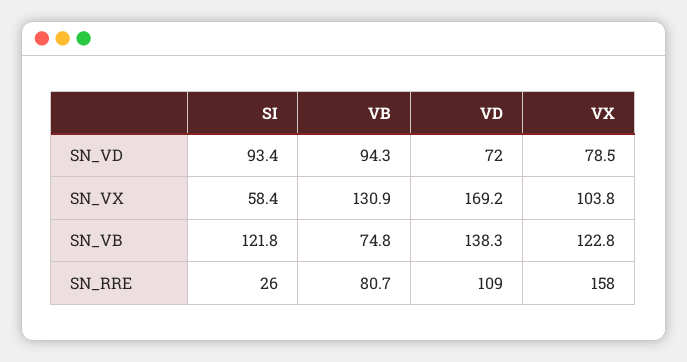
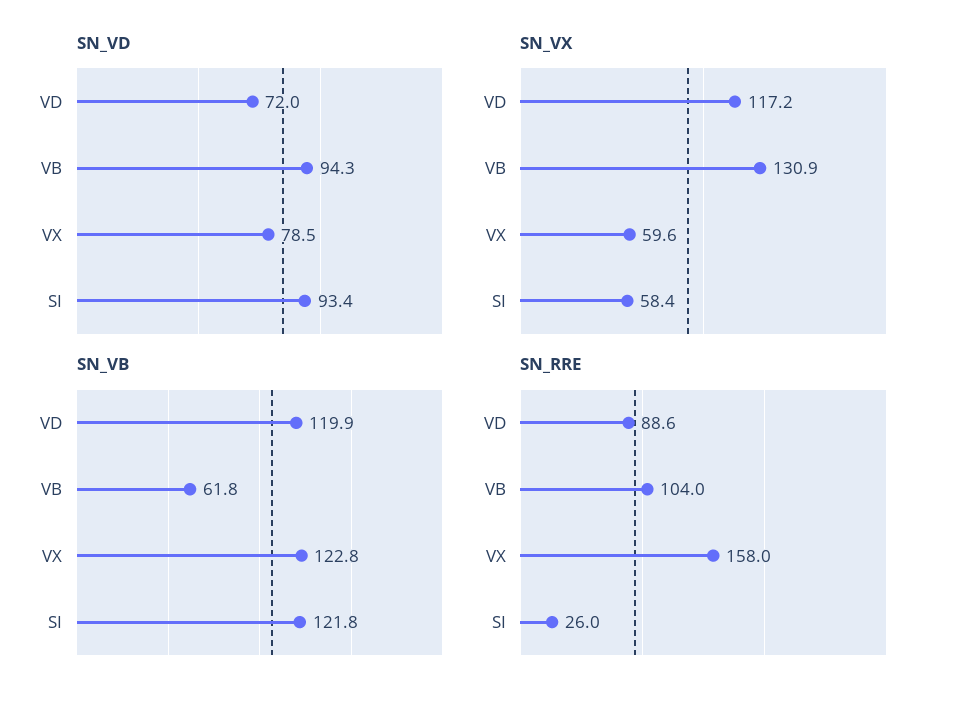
SN_VX, VD: 169.2 -> 117.2
SN_VX, VX: 103.8 -> 59.6
SN_VB, VB: 74.8 -> 61.8
SN_VB, VD: 138.3 -> 119.9
SN_RRE, VB: 80.7 -> 104
SN_RRE, VD: 109 -> 88.6

